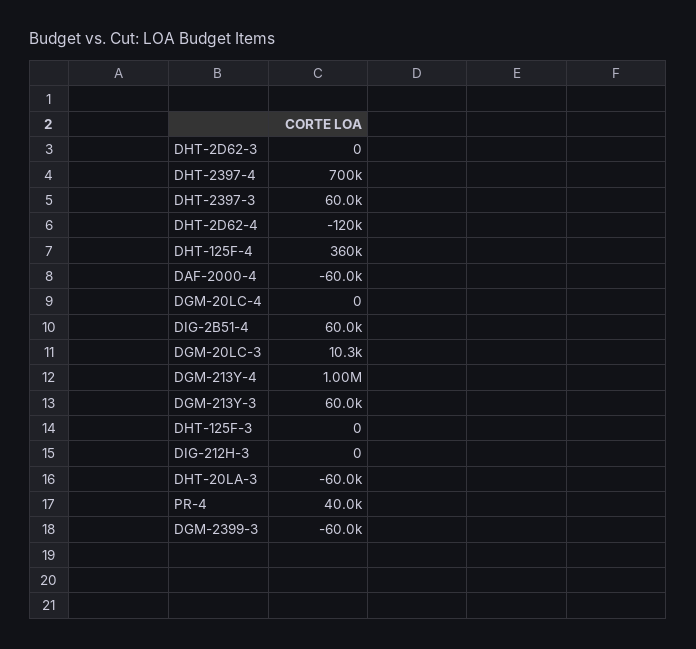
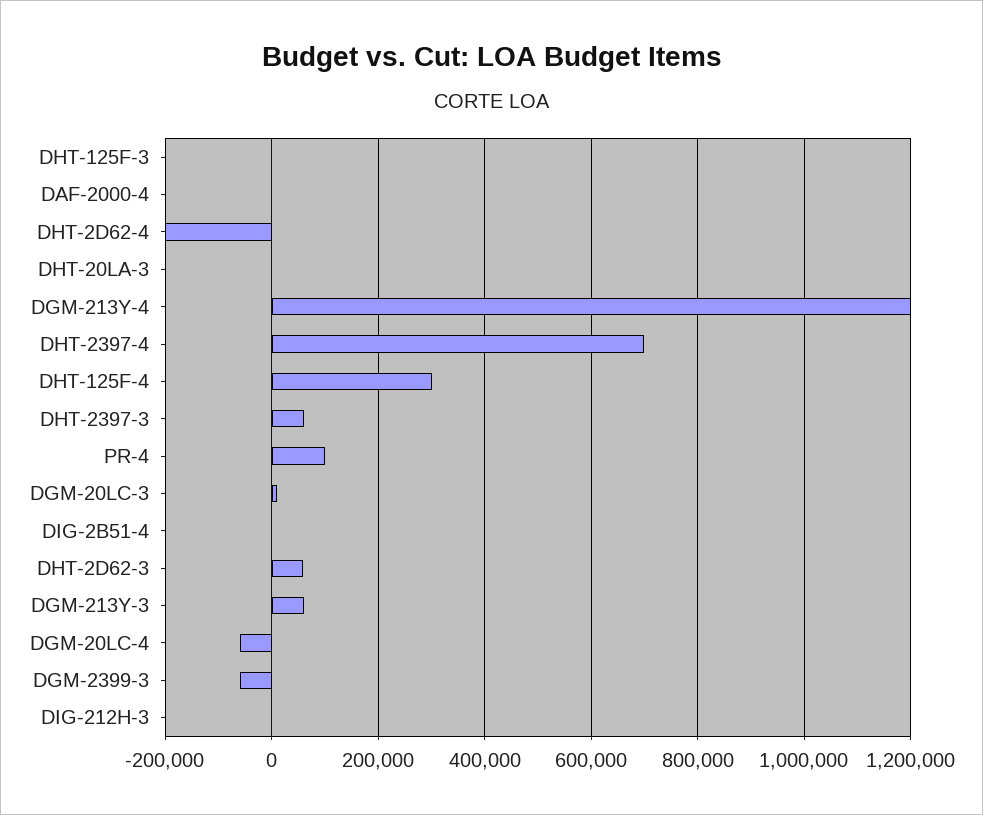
DHT-2D62-3: 0 -> 60000
DHT-2D62-4: -120000 -> -200000
DHT-125F-4: 360000 -> 300000
DAF-2000-4: -60000 -> 0
DGM-20LC-4: 0 -> -60000
DIG-2B51-4: 60000 -> 0
DGM-213Y-4: 1000000 -> 1200000
DHT-20LA-3: -60000 -> 0
PR-4: 40000 -> 100000

